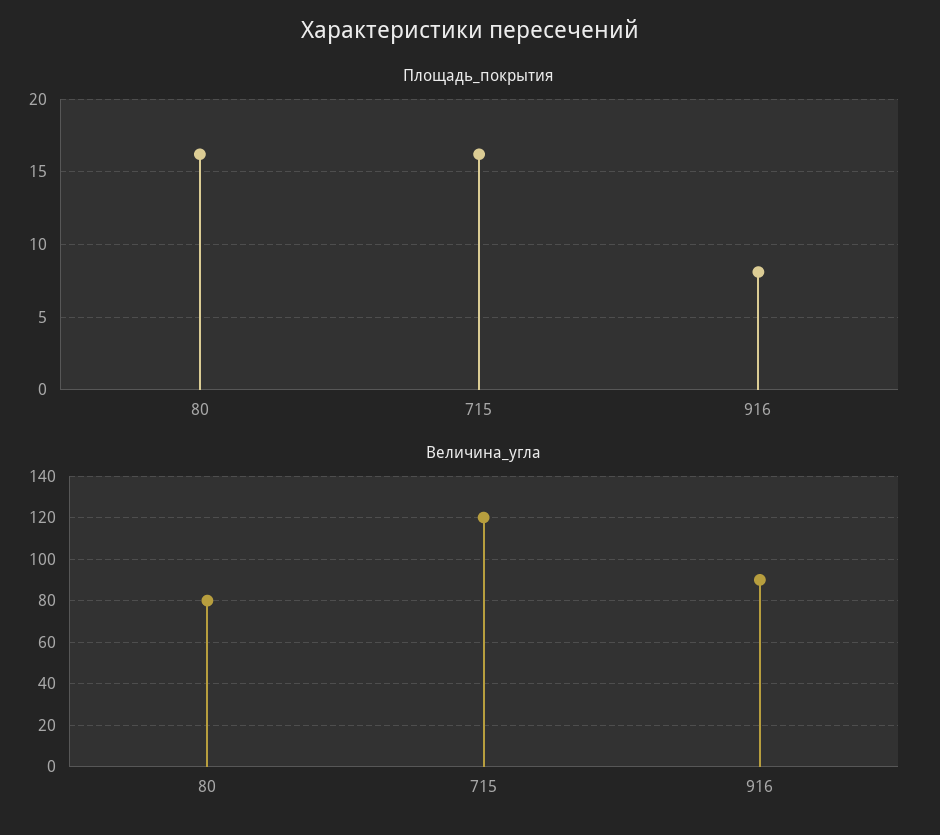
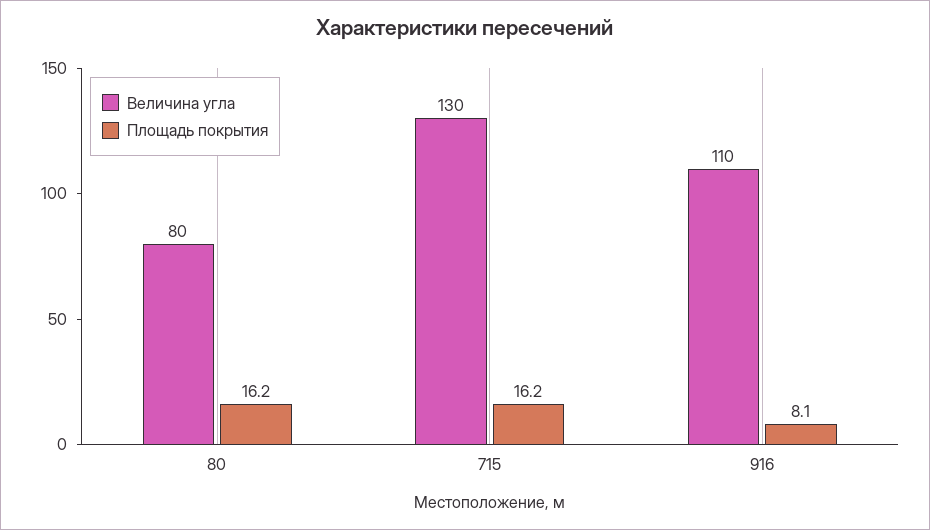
Величина_угла, 715: 120 -> 130
Величина_угла, 916: 90 -> 110

